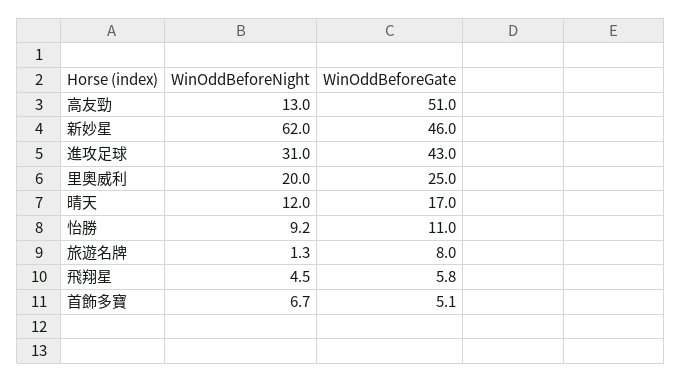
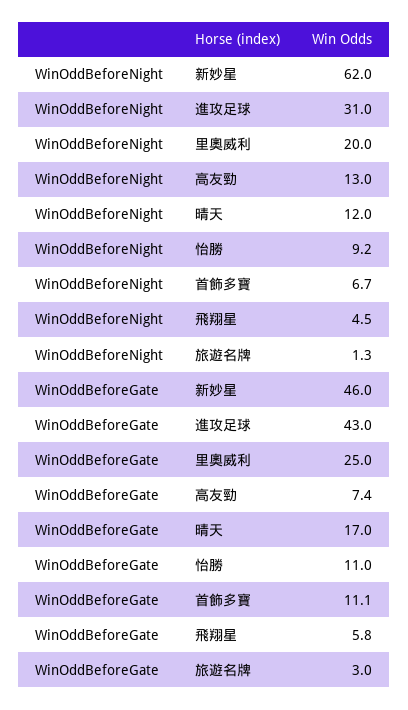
WinOddBeforeGate, 高友勁: 51 -> 7.4
WinOddBeforeGate, 旅遊名牌: 8 -> 3
WinOddBeforeGate, 首飾多寶: 5.1 -> 11.1

